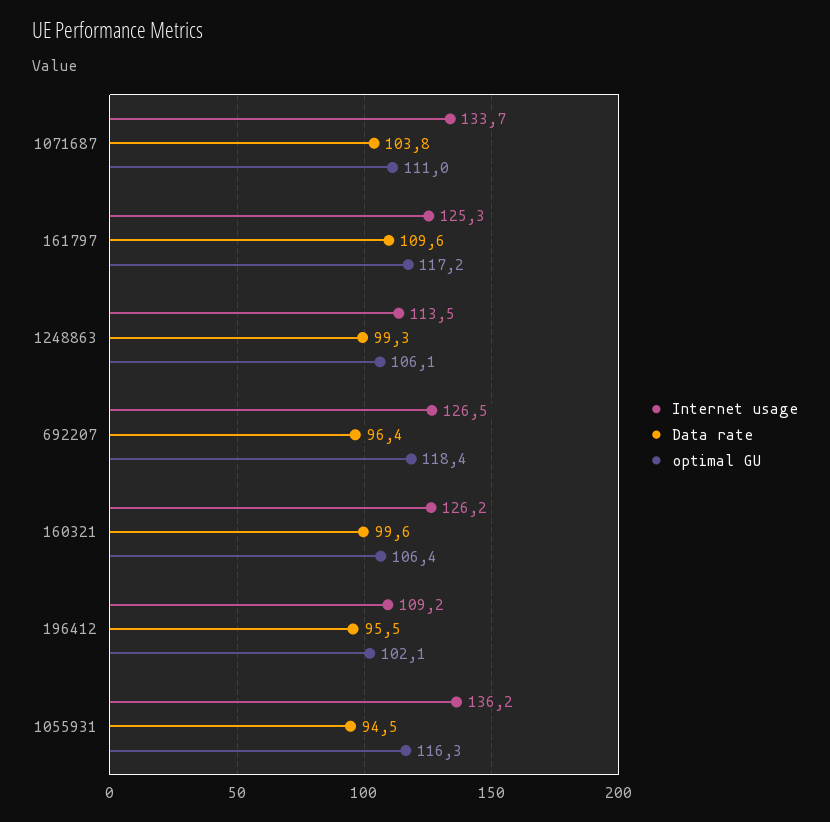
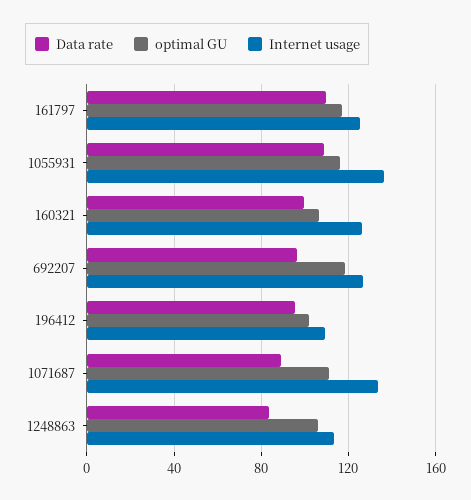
Data rate, 1071687: 103.8 -> 90
Data rate, 1248863: 99.3 -> 85
Data rate, 1055931: 94.5 -> 110

